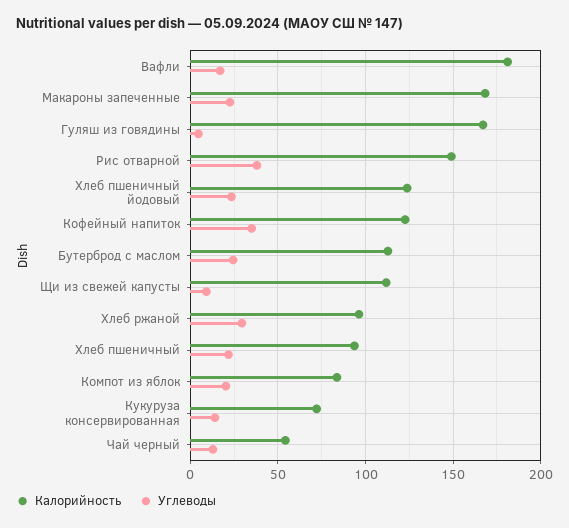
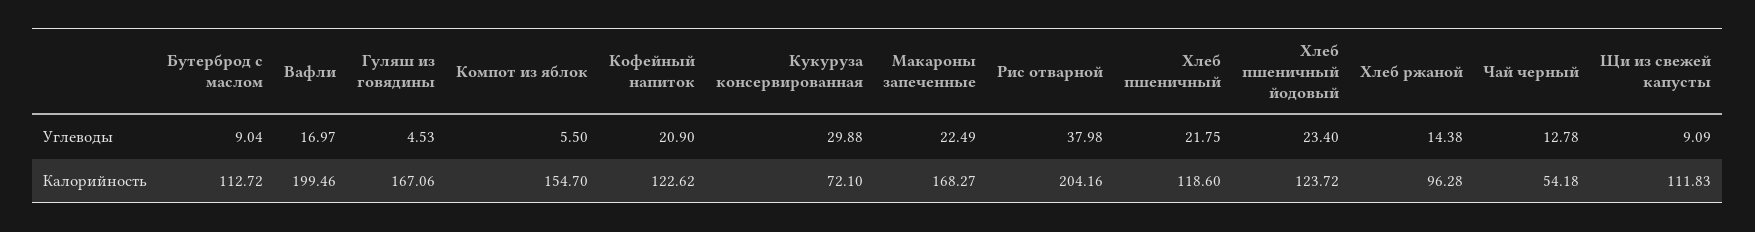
Калорийность, Вафли: 180 -> 199.46
Калорийность, Рис отварной: 150 -> 204.16
Углеводы, Кофейный напиток: 35 -> 20.9
Углеводы, Бутерброд с маслом: 25 -> 9.04
Углеводы, Хлеб ржаной: 30 -> 14.38
Калорийность, Хлеб пшеничный: 95 -> 118.6
Калорийность, Компот из яблок: 85 -> 154.7
Углеводы, Компот из яблок: 20 -> 5.5
Углеводы, Кукуруза консервированная: 15 -> 29.88

